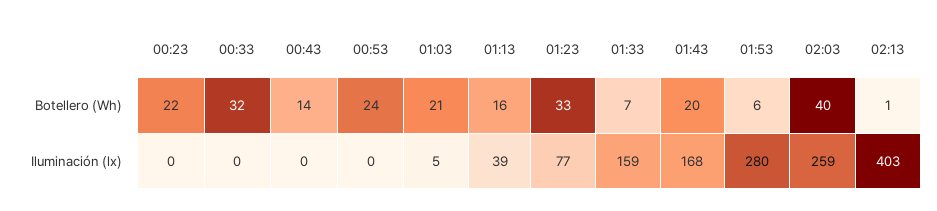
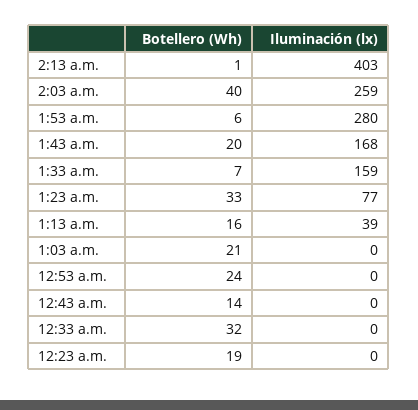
00:23, Botellero (Wh): 22 -> 19
01:03, Iluminación (lx): 5 -> 0

